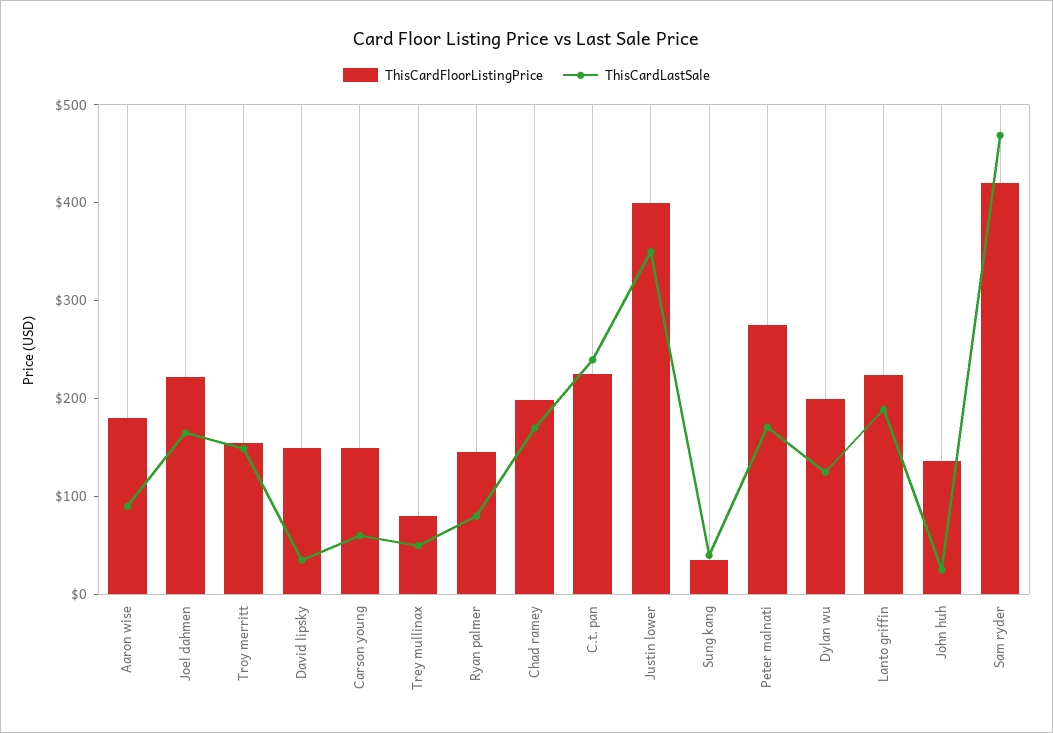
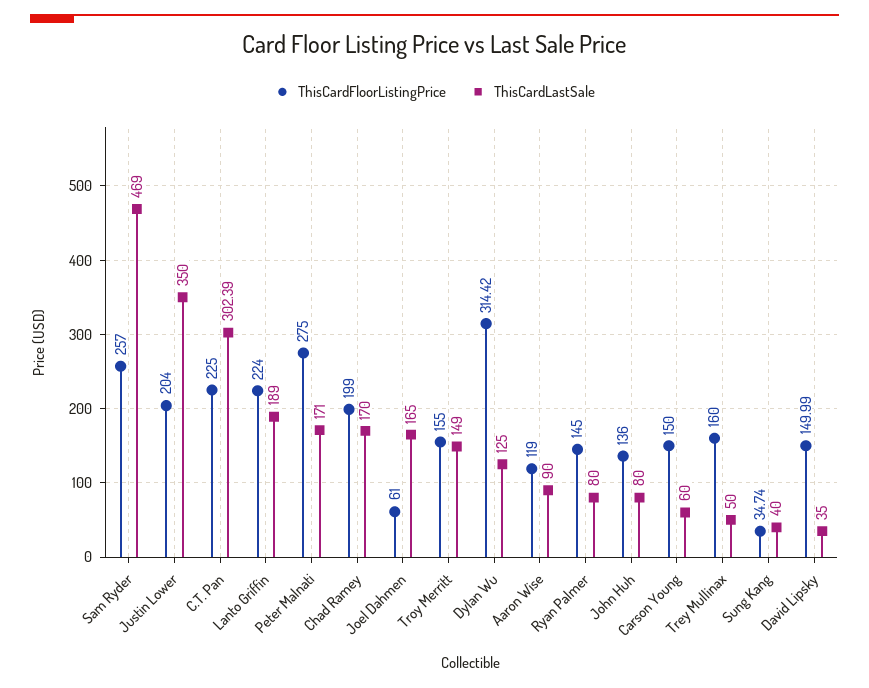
ThisCardFloorListingPrice, Aaron wise: 180 -> 119
ThisCardFloorListingPrice, Joel dahmen: 220 -> 61
ThisCardFloorListingPrice, Trey mullinax: 80 -> 160
ThisCardLastSale, C.t. pan: 240 -> 302.39
ThisCardFloorListingPrice, Justin lower: 400 -> 204
ThisCardFloorListingPrice, Dylan wu: 200 -> 314.42
ThisCardLastSale, John huh: 20 -> 80
ThisCardFloorListingPrice, Sam ryder: 420 -> 257

